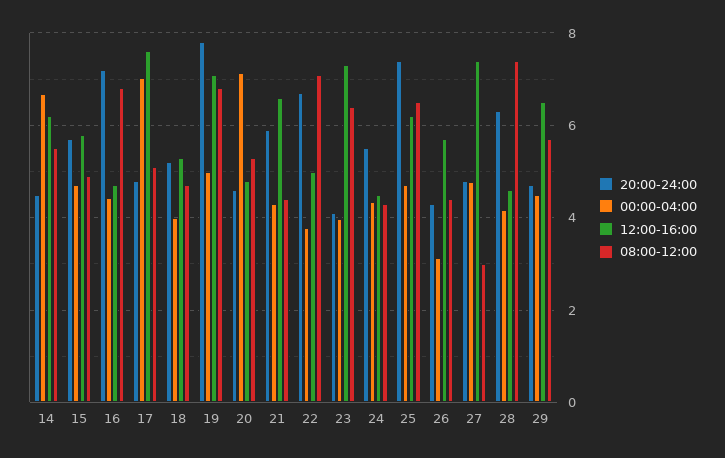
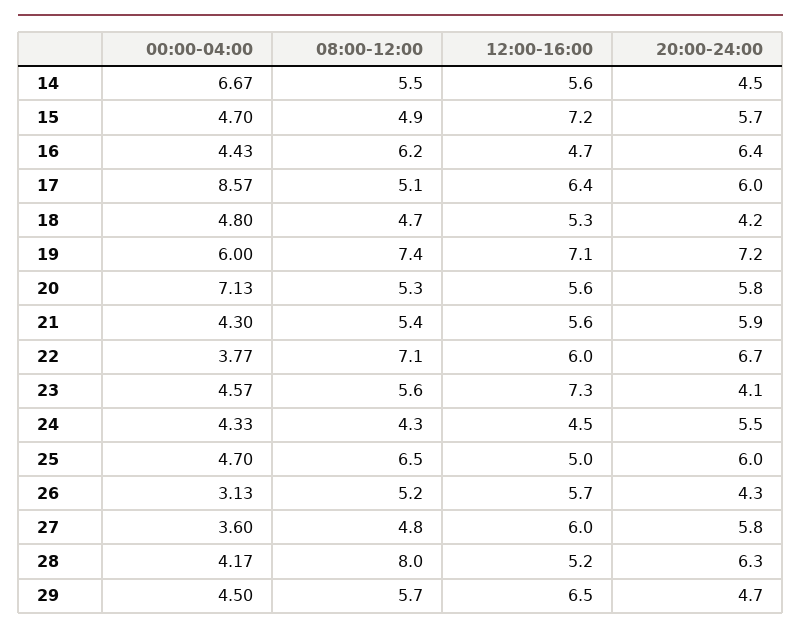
12:00-16:00, 14: 6.2 -> 5.6
12:00-16:00, 15: 5.8 -> 7.2
20:00-24:00, 16: 7.2 -> 6.4
08:00-12:00, 16: 6.8 -> 6.2
20:00-24:00, 17: 4.8 -> 6
00:00-04:00, 17: 7 -> 8.57
12:00-16:00, 17: 7.6 -> 6.4
20:00-24:00, 18: 5.2 -> 4.2
00:00-04:00, 18: 4 -> 4.8
20:00-24:00, 19: 7.8 -> 7.2
00:00-04:00, 19: 5 -> 6
08:00-12:00, 19: 6.8 -> 7.4
20:00-24:00, 20: 4.6 -> 5.8
12:00-16:00, 20: 4.8 -> 5.6
12:00-16:00, 21: 6.6 -> 5.6
08:00-12:00, 21: 4.4 -> 5.4
12:00-16:00, 22: 5 -> 6
00:00-04:00, 23: 4 -> 4.57
08:00-12:00, 23: 6.4 -> 5.6
20:00-24:00, 25: 7.4 -> 6
12:00-16:00, 25: 6.2 -> 5
08:00-12:00, 26: 4.4 -> 5.2
20:00-24:00, 27: 4.8 -> 5.8
00:00-04:00, 27: 4.8 -> 3.6
12:00-16:00, 27: 7.4 -> 6
08:00-12:00, 27: 3 -> 4.8
12:00-16:00, 28: 4.6 -> 5.2
08:00-12:00, 28: 7.4 -> 8

